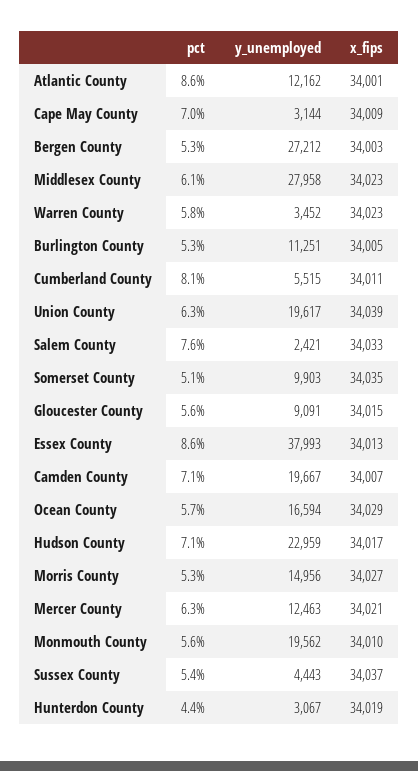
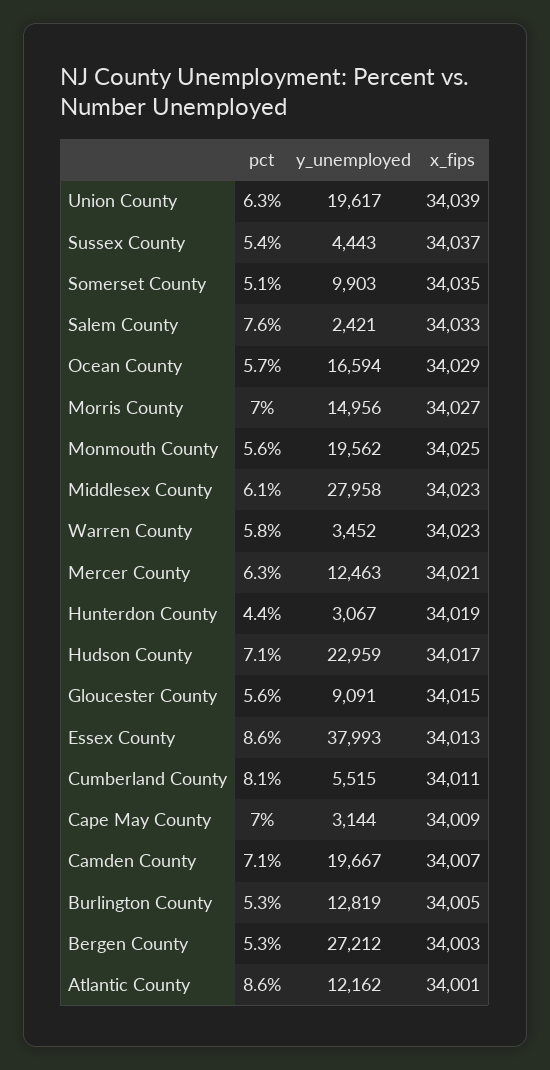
y_unemployed, Burlington County: 11251 -> 12819
pct, Morris County: 5.3 -> 7
x_fips, Monmouth County: 34010 -> 34025

